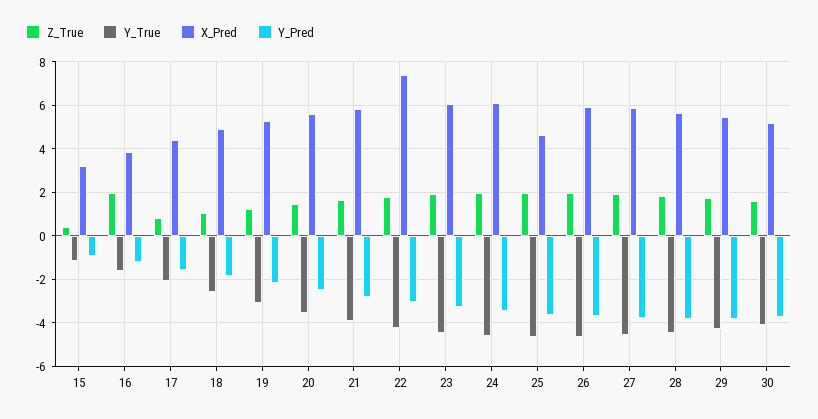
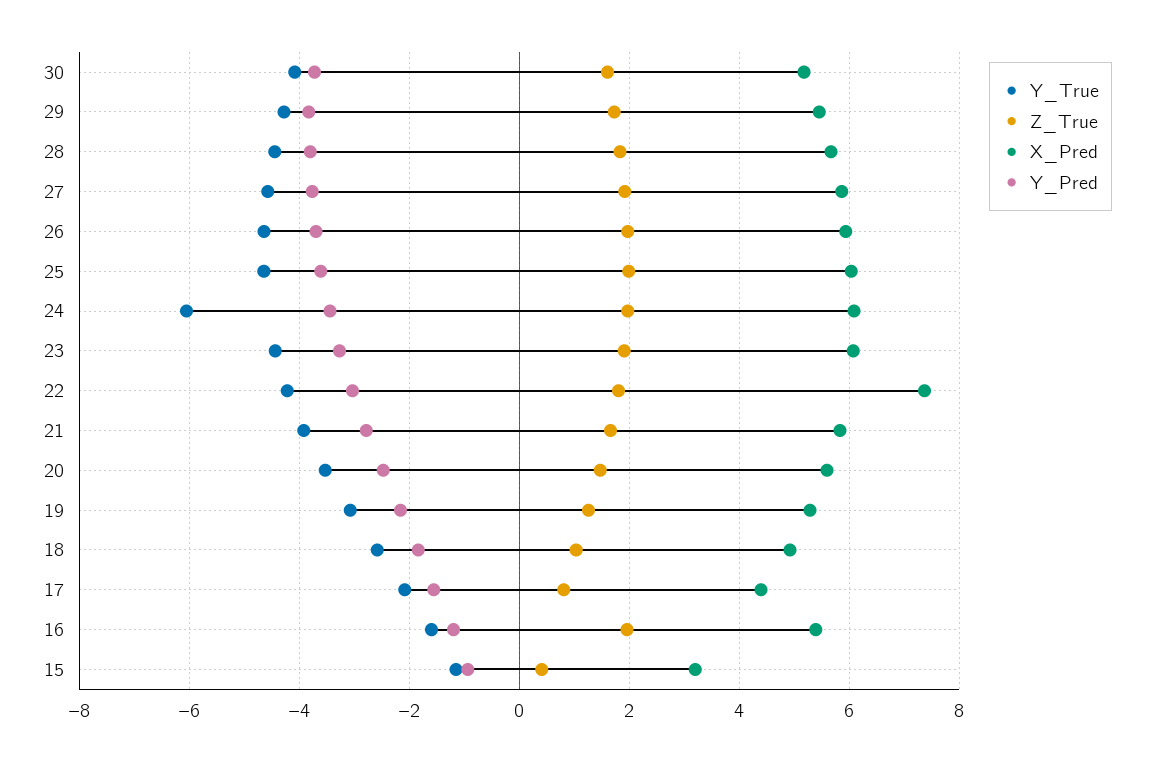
X_Pred, 16: 4 -> 5.4
Y_True, 24: -4.5 -> -6
X_Pred, 25: 4.5 -> 6

